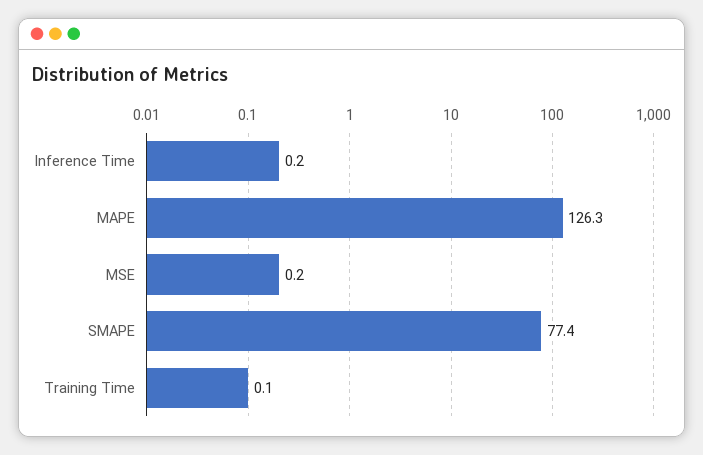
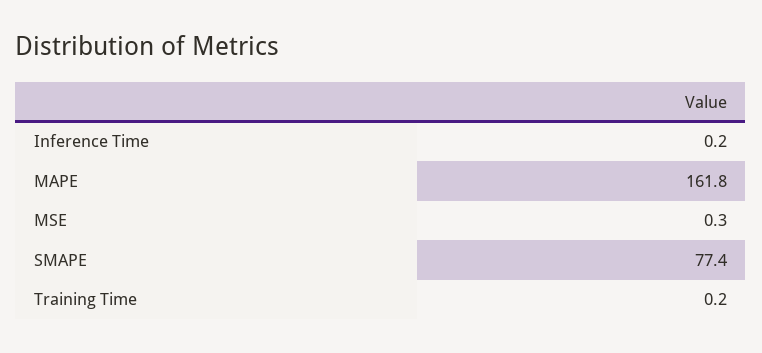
MAPE: 126.3 -> 161.8
MSE: 0.2 -> 0.3
Training Time: 0.1 -> 0.2

